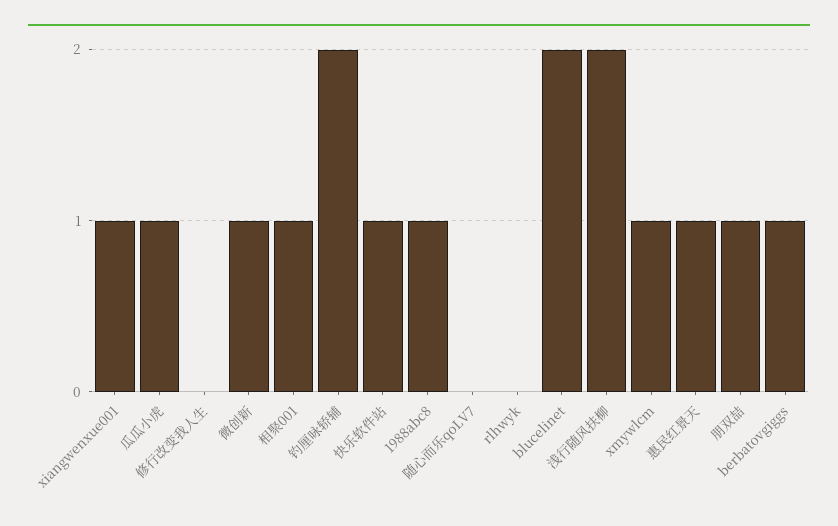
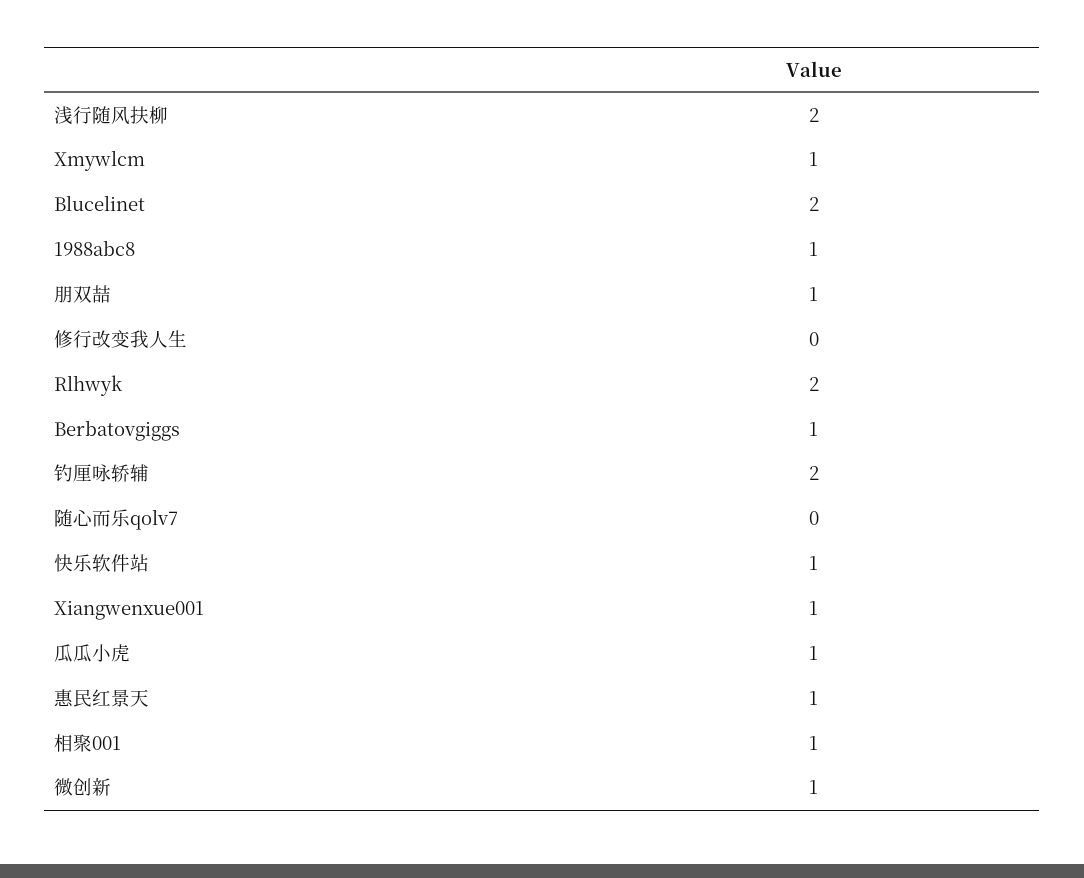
rlhwyk: 0 -> 2

